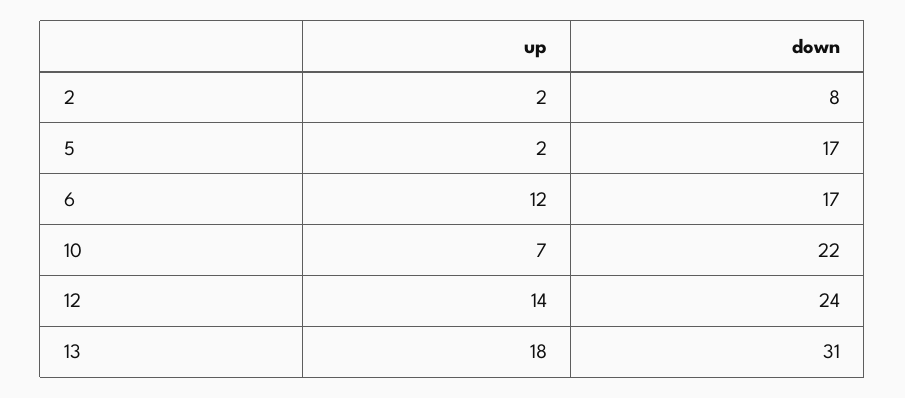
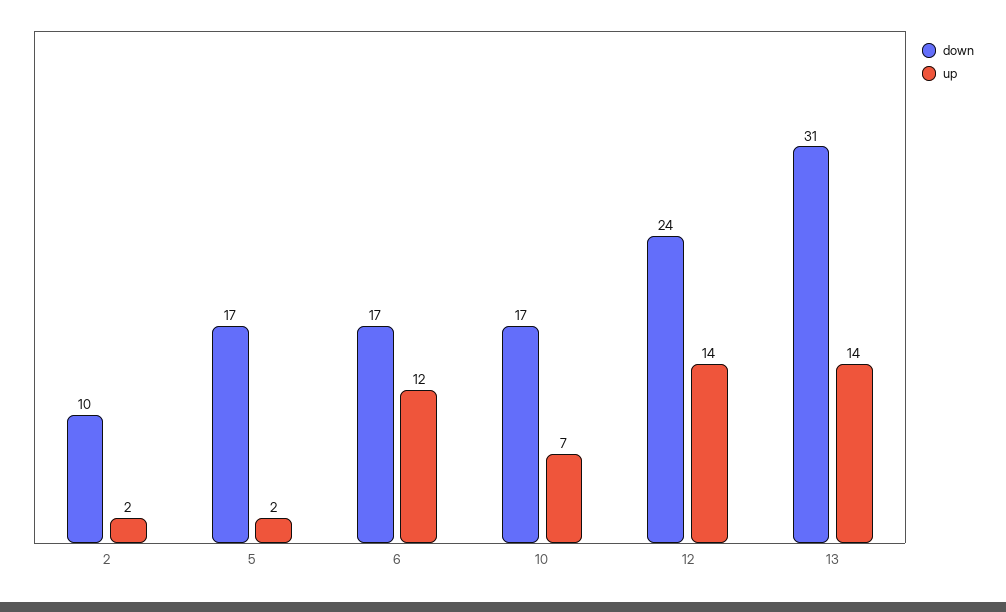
down, 2: 8 -> 10
down, 10: 22 -> 17
up, 13: 18 -> 14

